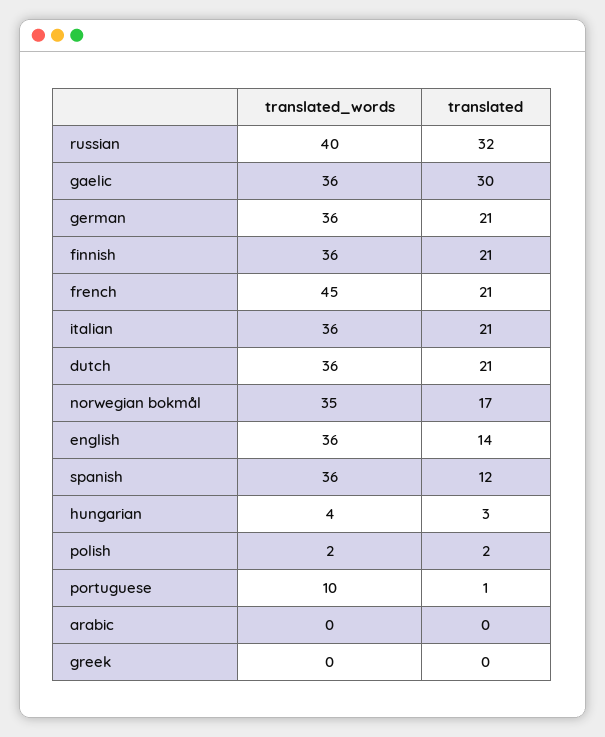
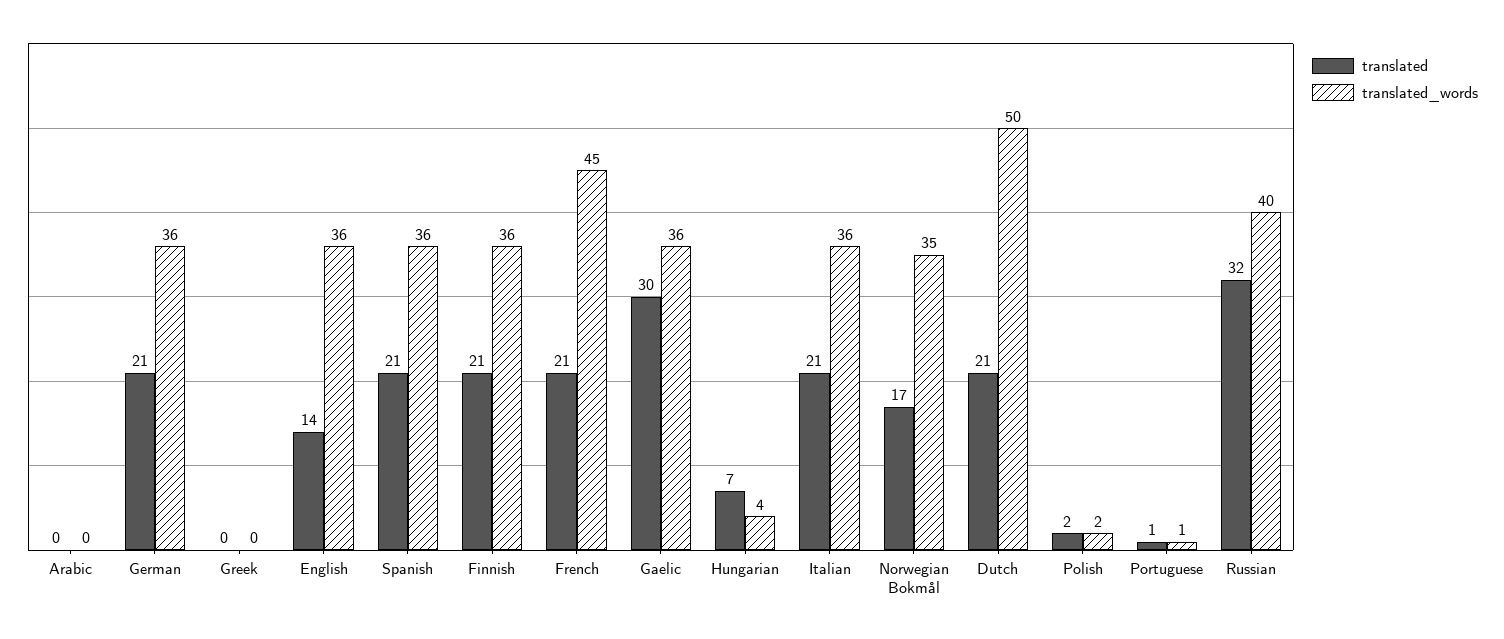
translated_words, dutch: 36 -> 50
translated, spanish: 12 -> 21
translated, hungarian: 3 -> 7
translated_words, portuguese: 10 -> 1

